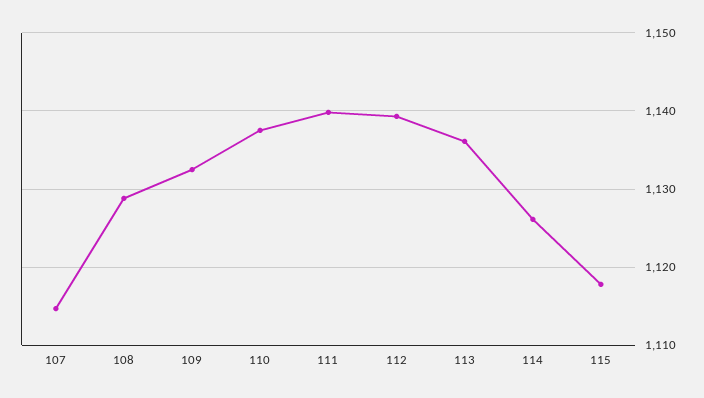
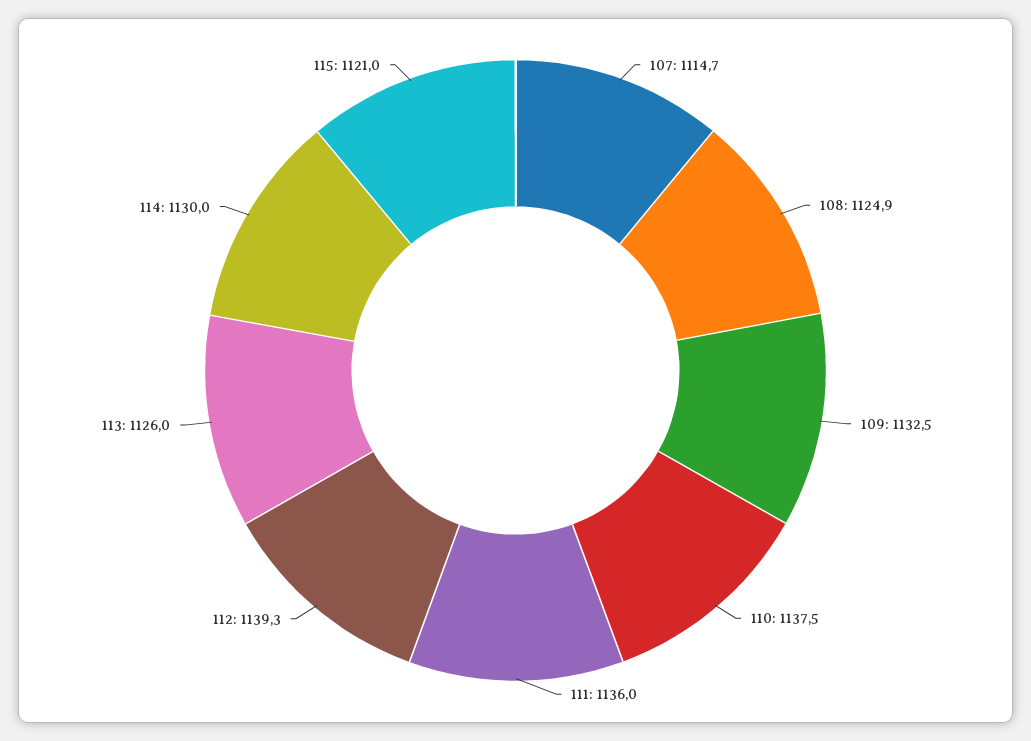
108: 1129 -> 1124.9
111: 1140 -> 1136
113: 1136 -> 1126
114: 1126 -> 1130
115: 1118 -> 1121

